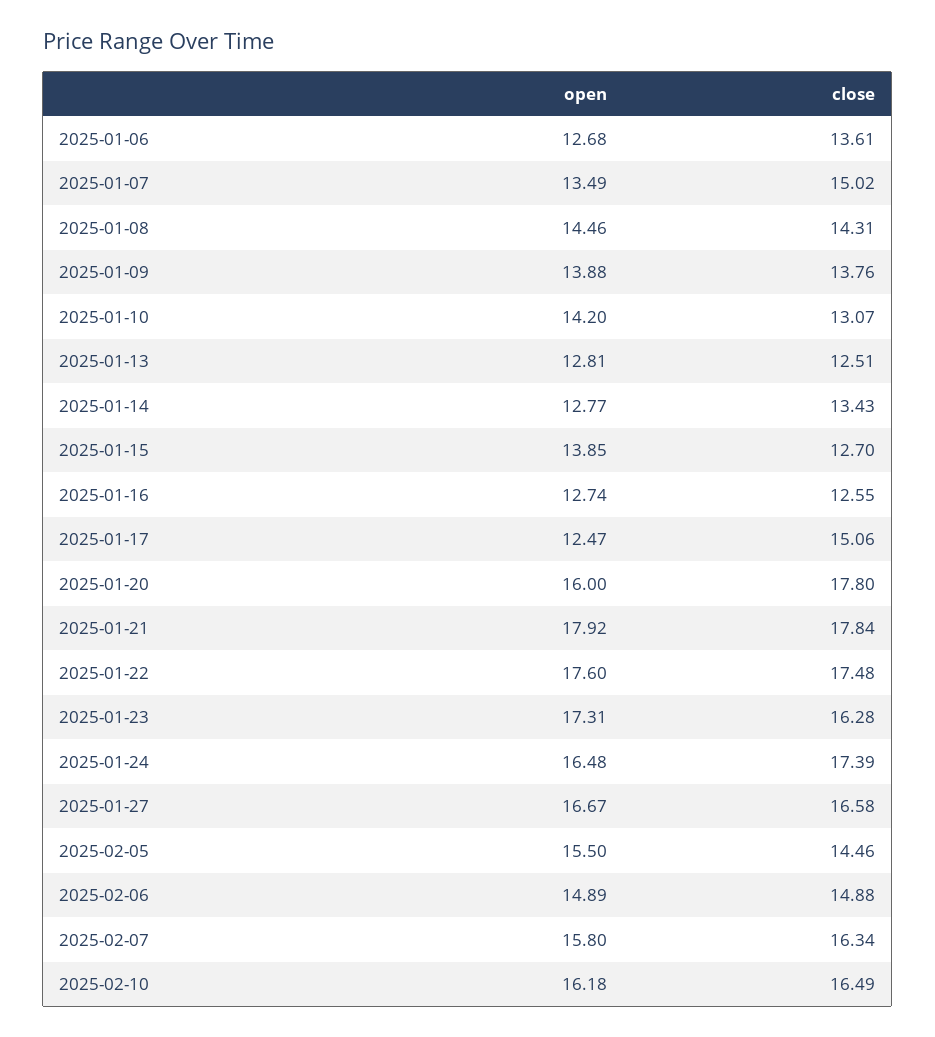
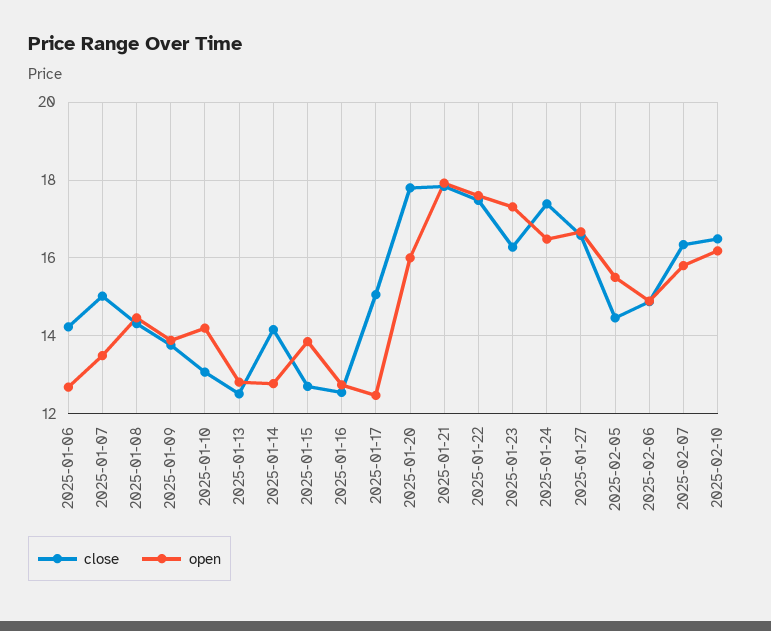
close, 2025-01-06: 13.61 -> 14.2
close, 2025-01-14: 13.43 -> 14.2

